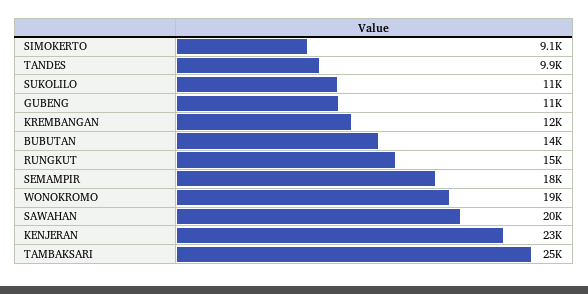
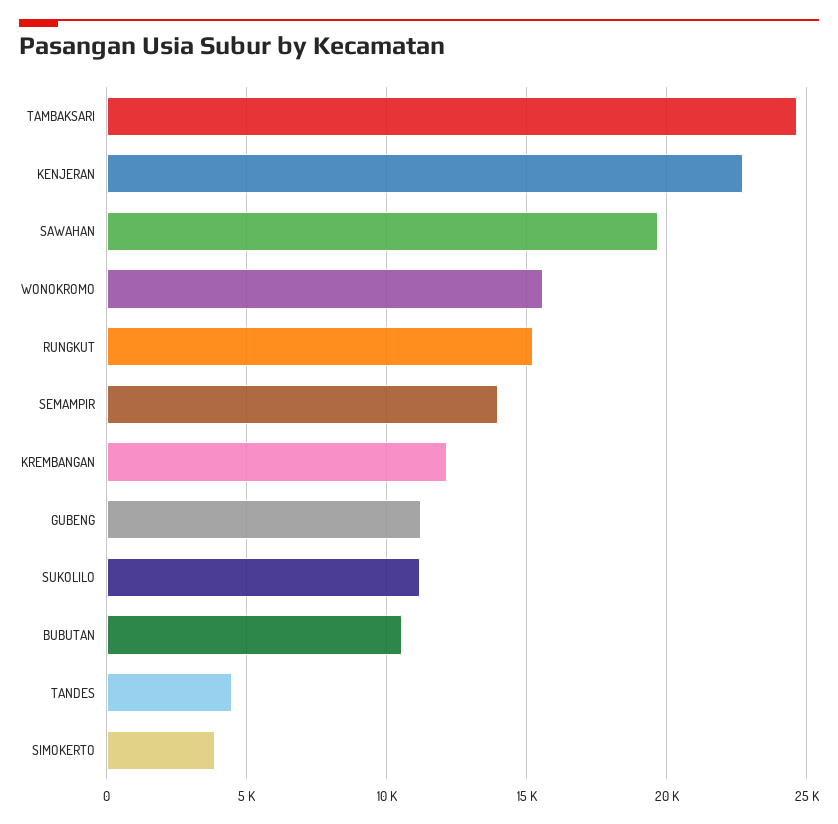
SIMOKERTO: 9100 -> 4000
TANDES: 9900 -> 4500
BUBUTAN: 14000 -> 10500
SEMAMPIR: 18000 -> 14000
WONOKROMO: 19000 -> 15500

